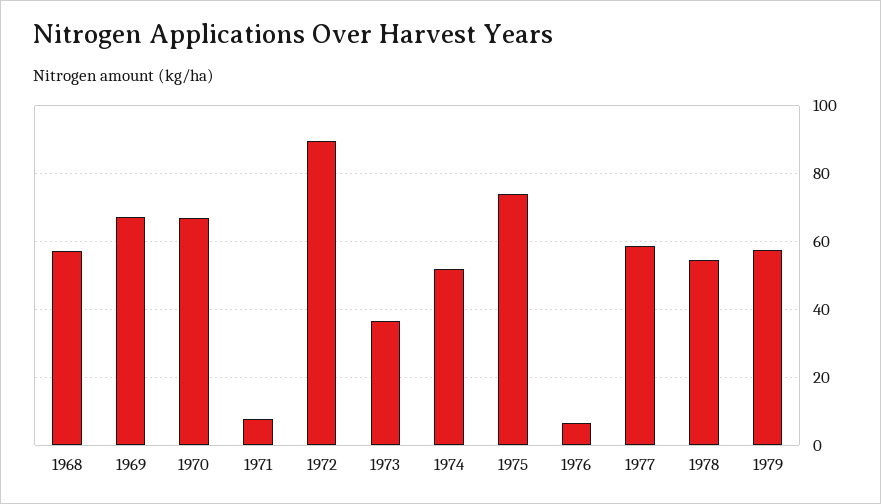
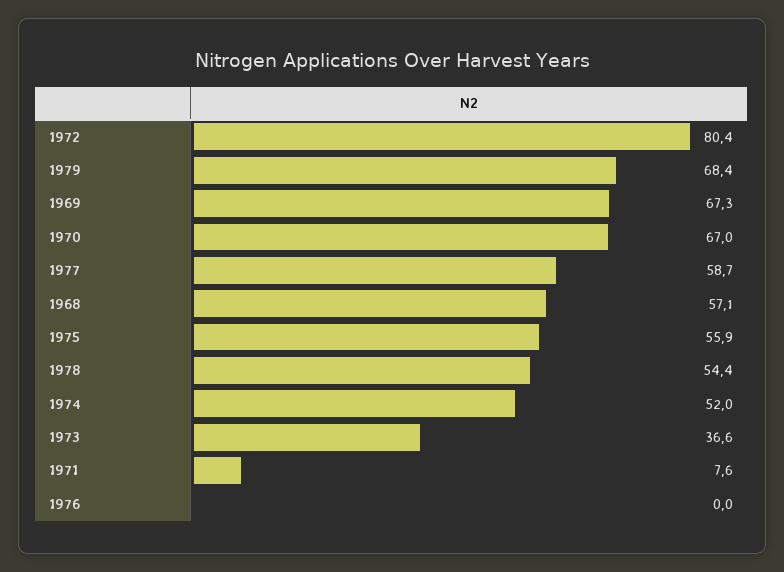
1972: 90 -> 80.4
1975: 74 -> 55.9
1976: 6 -> 0
1979: 58 -> 68.4

